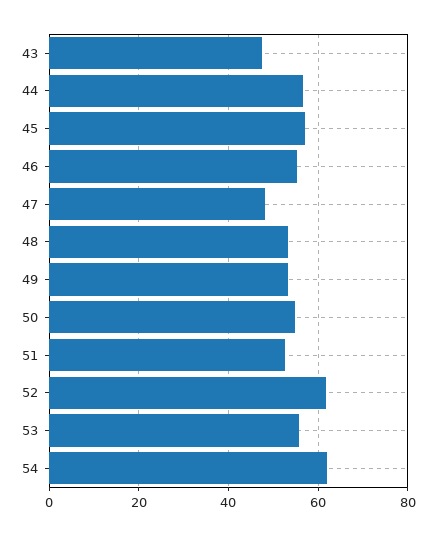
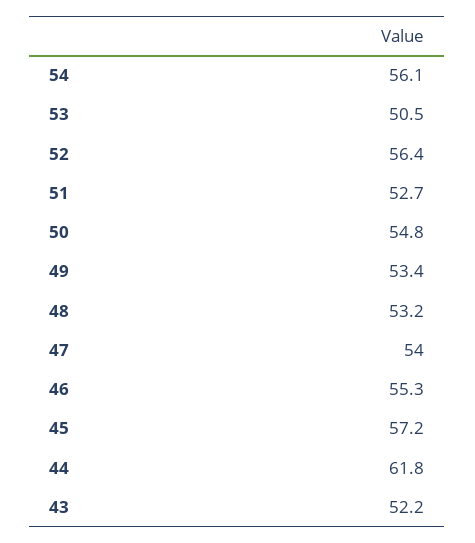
43: 48 -> 52.2
44: 56 -> 61.8
47: 48 -> 54
52: 62 -> 56.4
53: 56 -> 50.5
54: 62 -> 56.1

